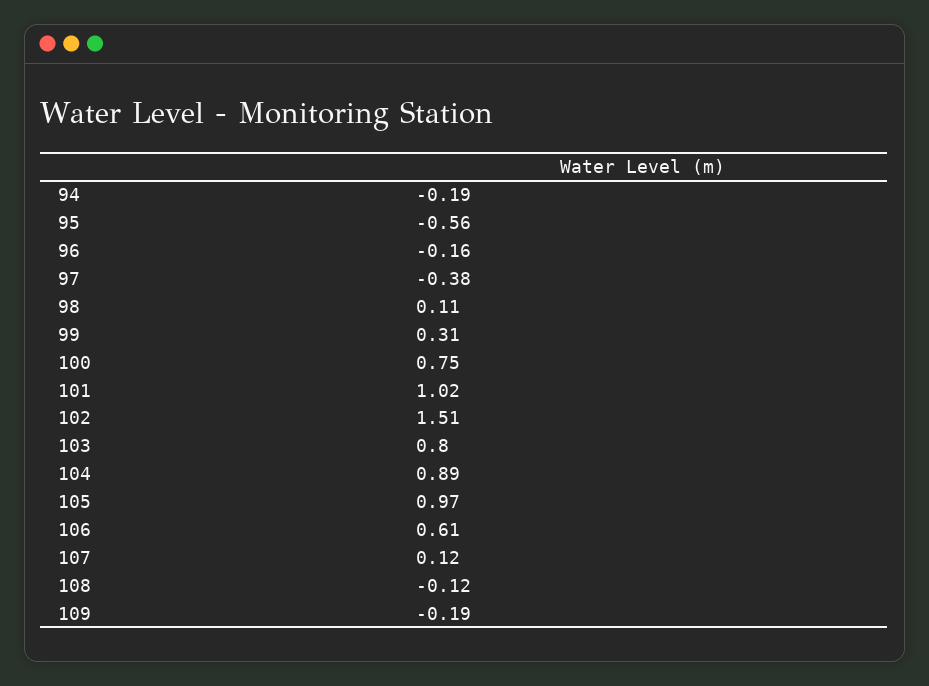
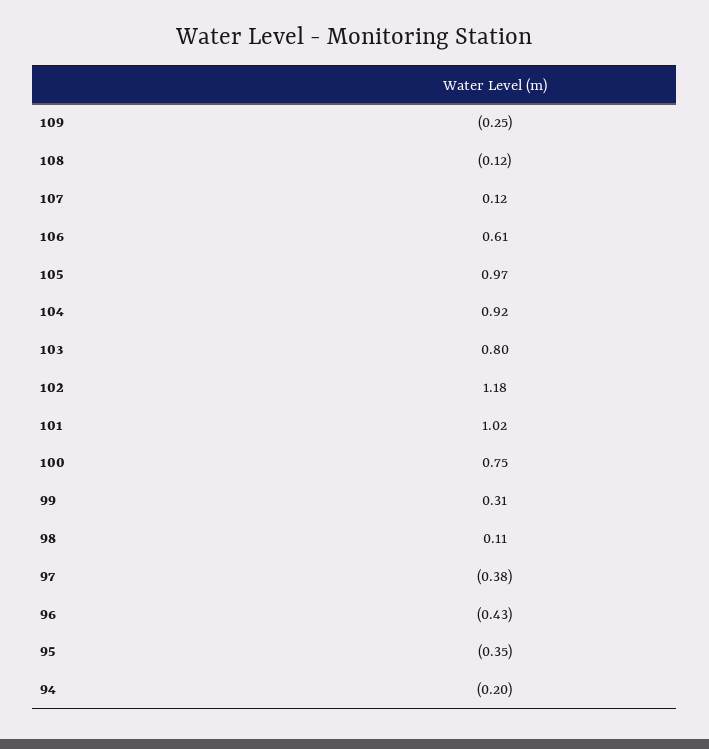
94: -0.19 -> -0.2
95: -0.56 -> -0.35
96: -0.16 -> -0.43
102: 1.51 -> 1.18
104: 0.89 -> 0.92
109: -0.19 -> -0.25

